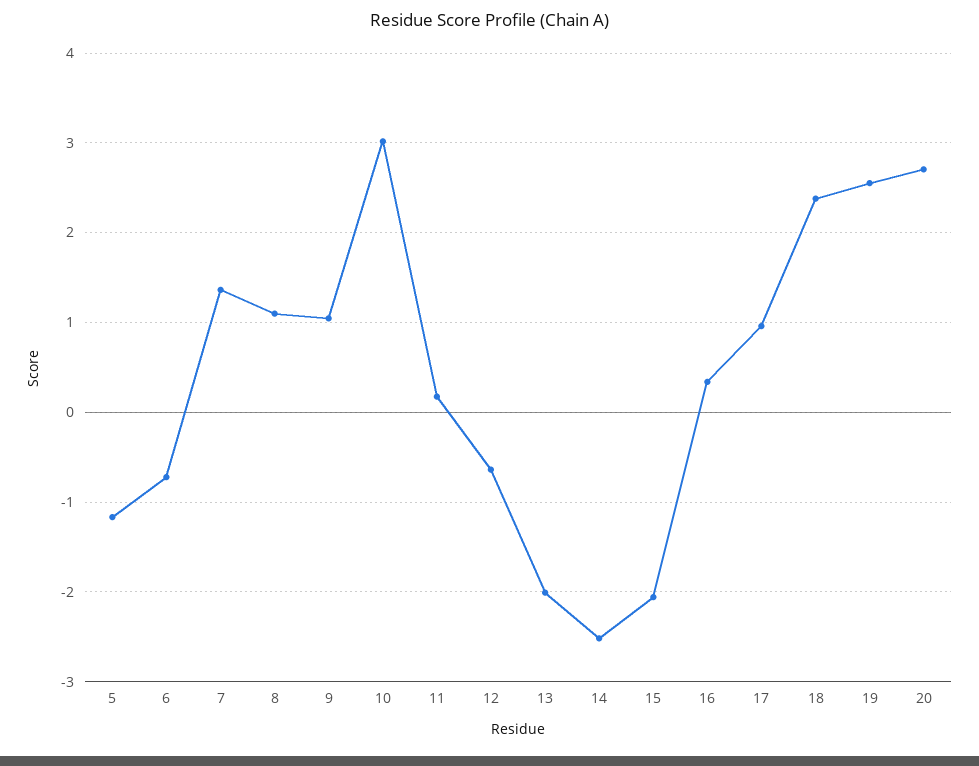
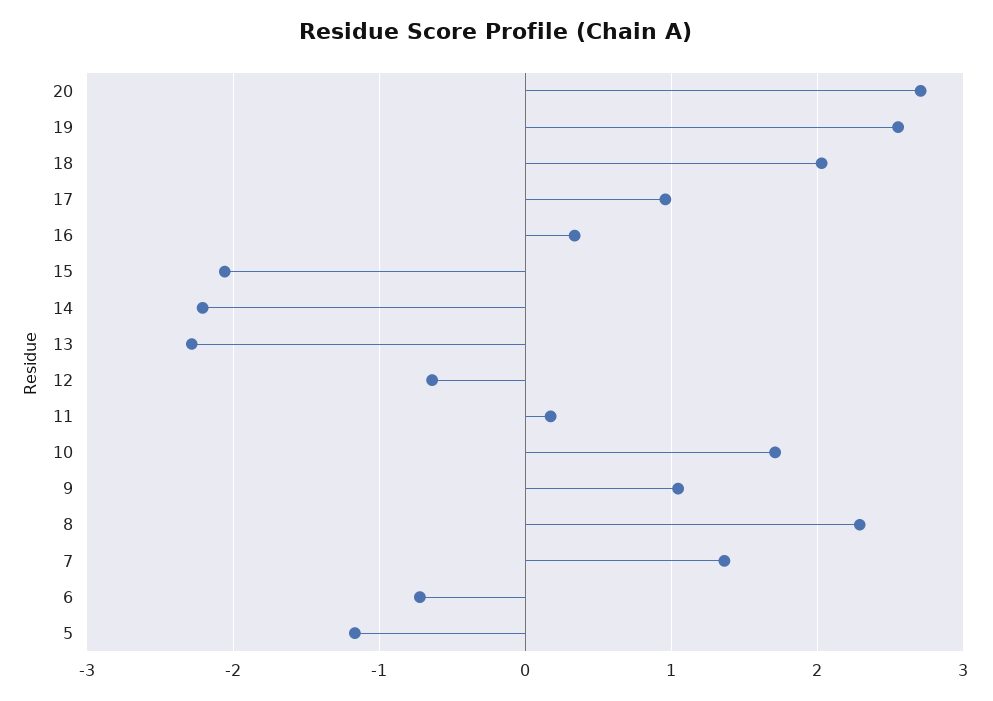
8: 1.1 -> 2.3
10: 3 -> 1.7
13: -2 -> -2.3
14: -2.5 -> -2.2
18: 2.4 -> 2

